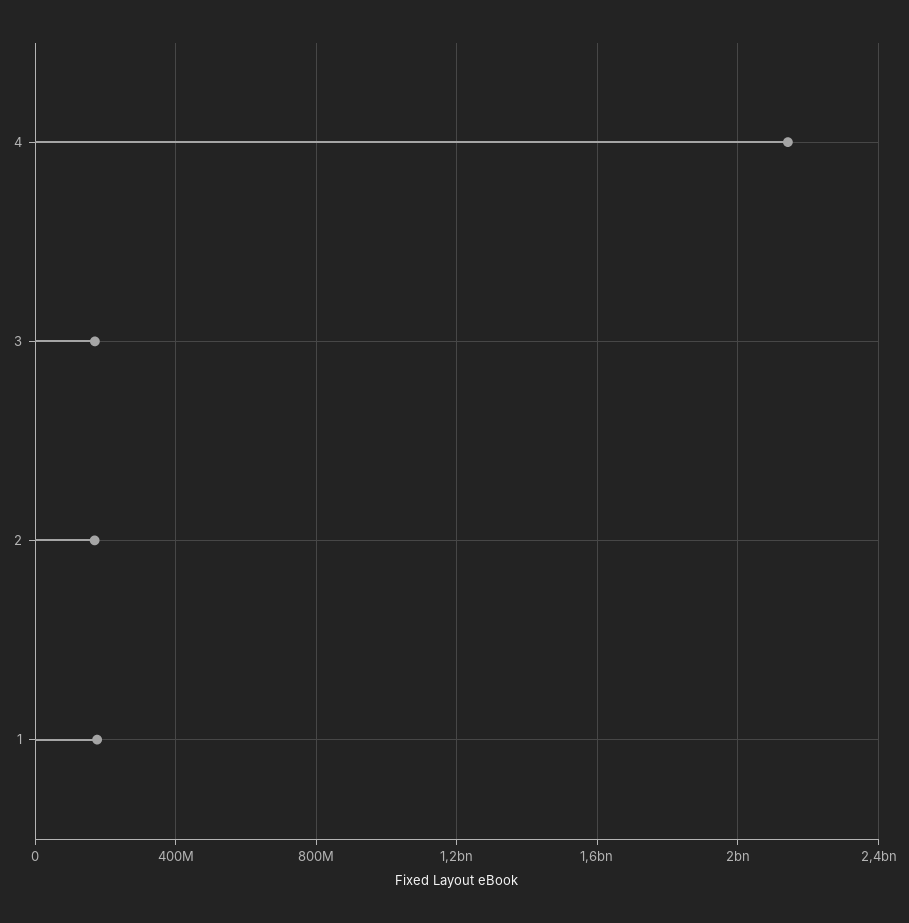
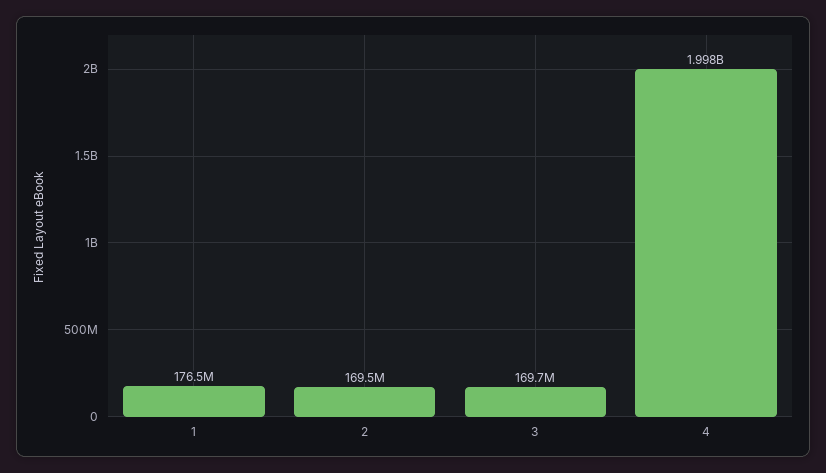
4: 2150000000 -> 1998000000

